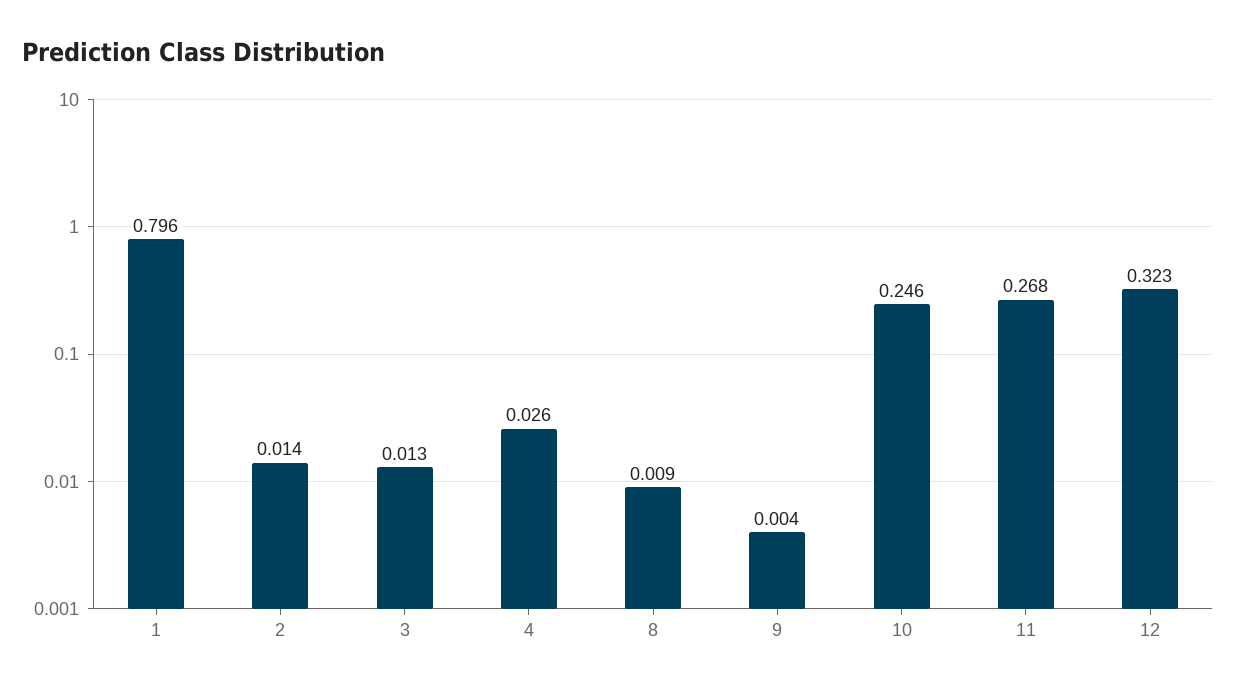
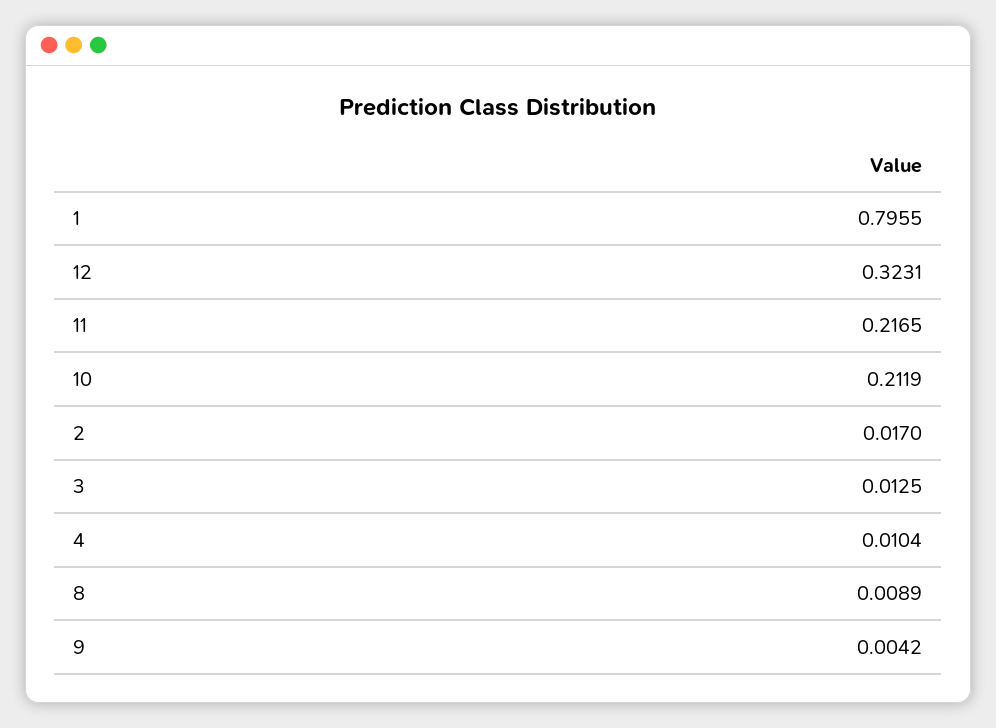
2: 0.014 -> 0.017
4: 0.026 -> 0.0104
10: 0.246 -> 0.2119
11: 0.268 -> 0.2165

